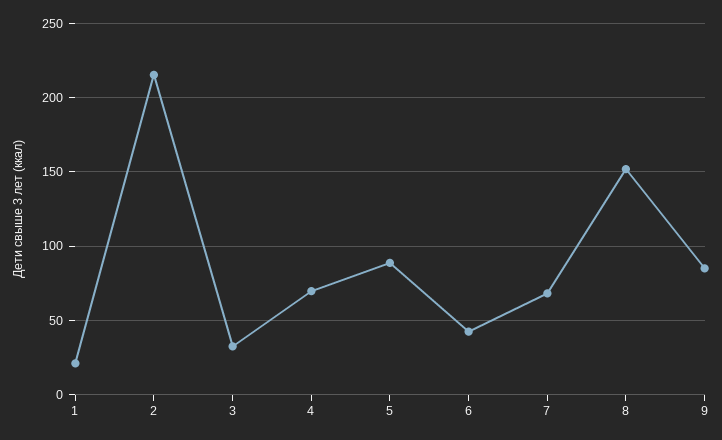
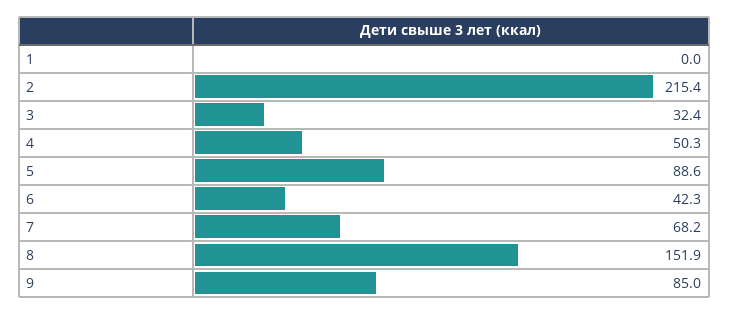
1: 20 -> 0
4: 70 -> 50.3

